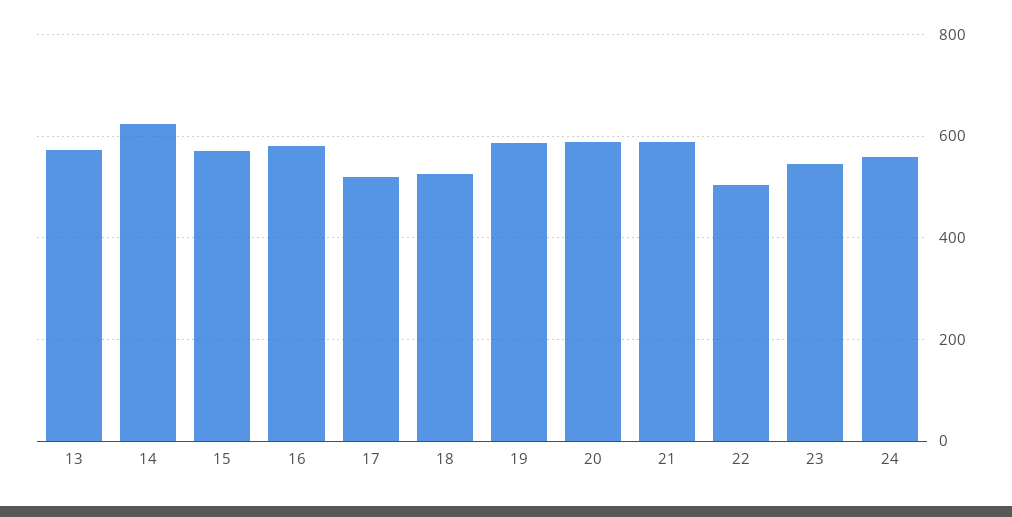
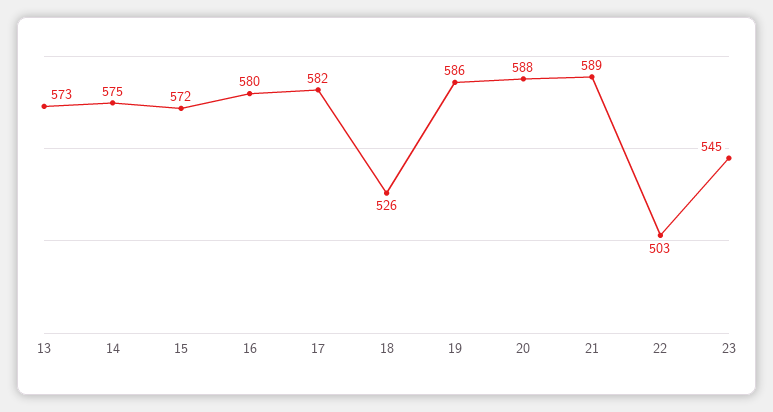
14: 620 -> 575
17: 520 -> 582
24: 560 -> none

